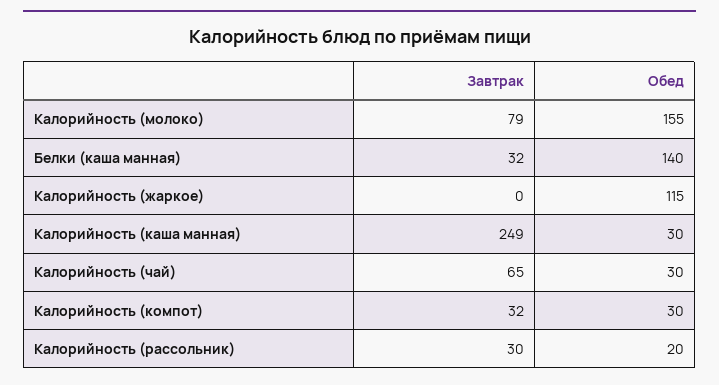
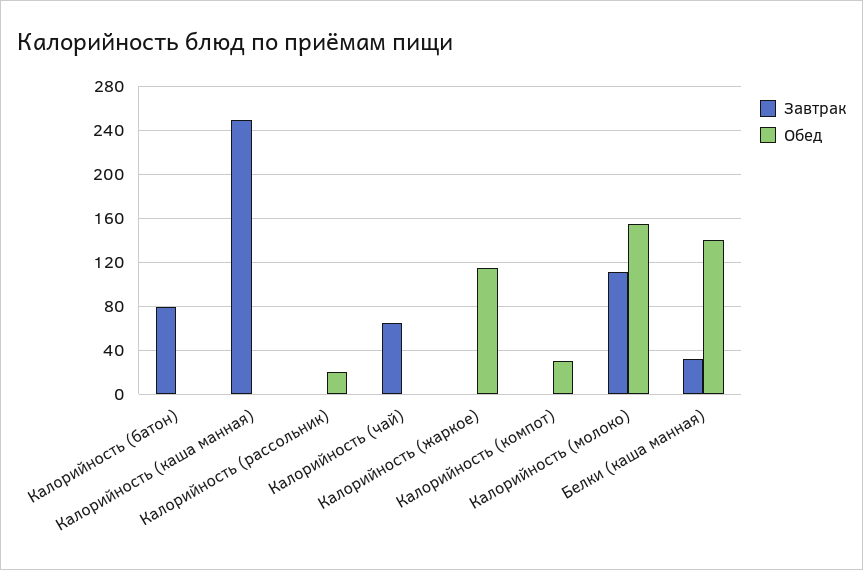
Завтрак, Калорийность (молоко): 79 -> 110
Обед, Калорийность (каша манная): 30 -> 0
Обед, Калорийность (чай): 30 -> 0
Завтрак, Калорийность (компот): 32 -> 0
Завтрак, Калорийность (рассольник): 30 -> 0
Завтрак, Калорийность (батон): none -> 80
Обед, Калорийность (батон): none -> 0

